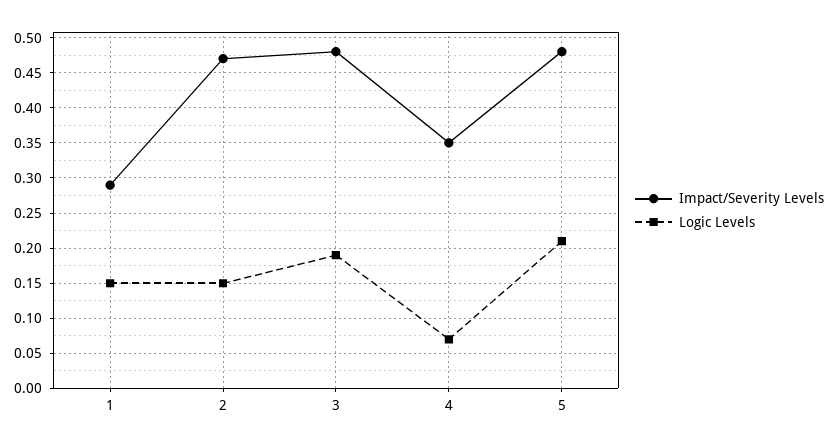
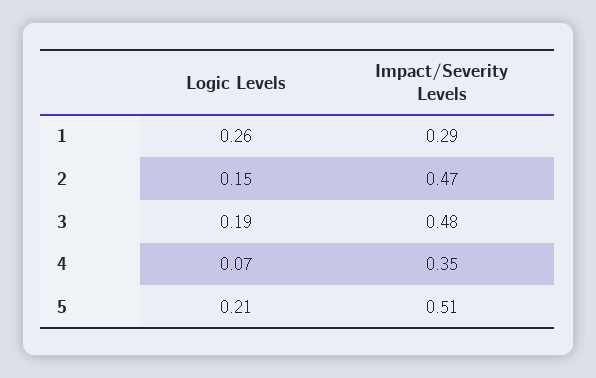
Logic Levels, 1: 0.15 -> 0.26
Impact/Severity Levels, 5: 0.48 -> 0.51

